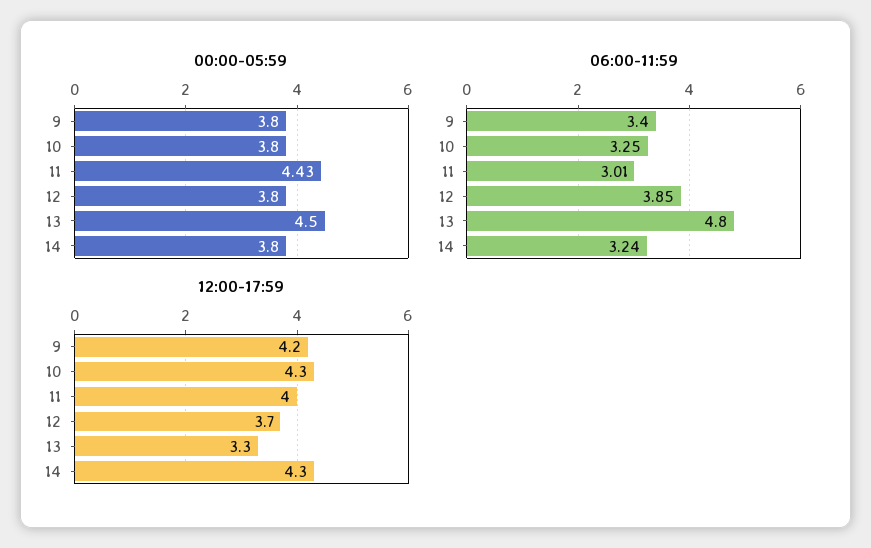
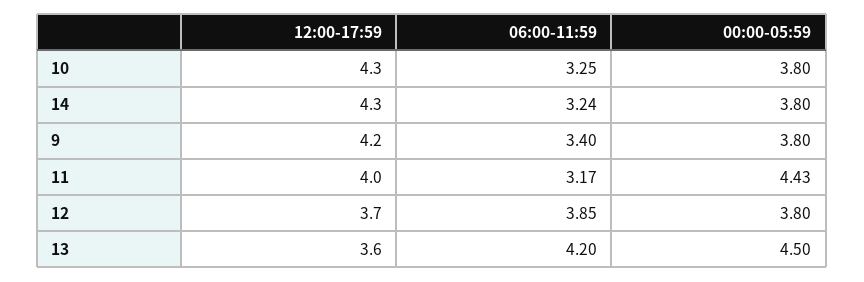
06:00-11:59, 11: 3.01 -> 3.17
06:00-11:59, 13: 4.8 -> 4.2
12:00-17:59, 13: 3.3 -> 3.6

